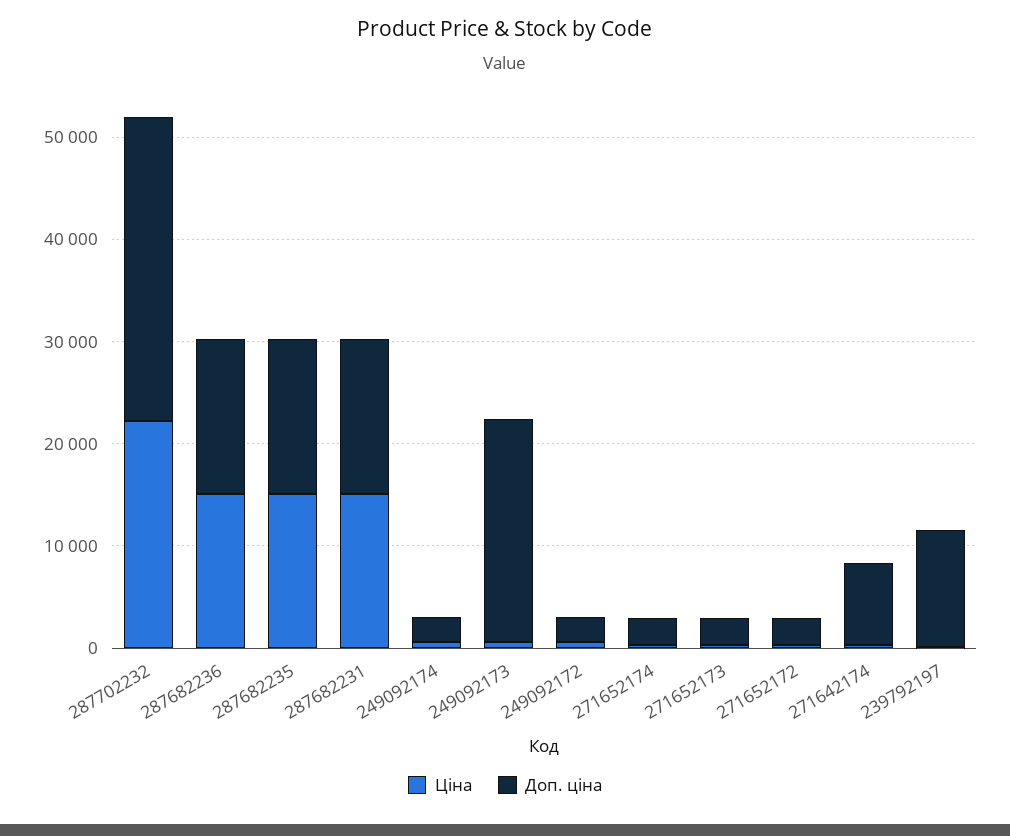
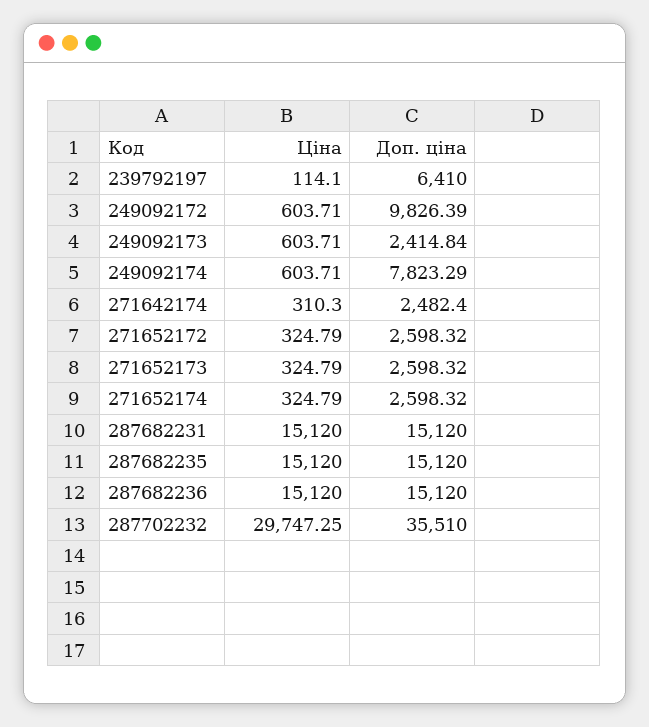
Ціна, 287702232: 22000 -> 29747.25
Доп. ціна, 287702232: 30000 -> 35510
Доп. ціна, 249092174: 2000 -> 7823.29
Доп. ціна, 249092173: 22000 -> 2414.84
Доп. ціна, 249092172: 2000 -> 9826.39
Доп. ціна, 271642174: 8000 -> 2482.4
Доп. ціна, 239792197: 12000 -> 6410

